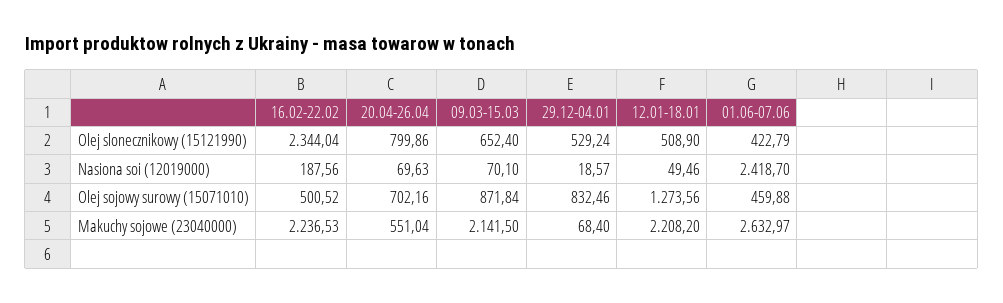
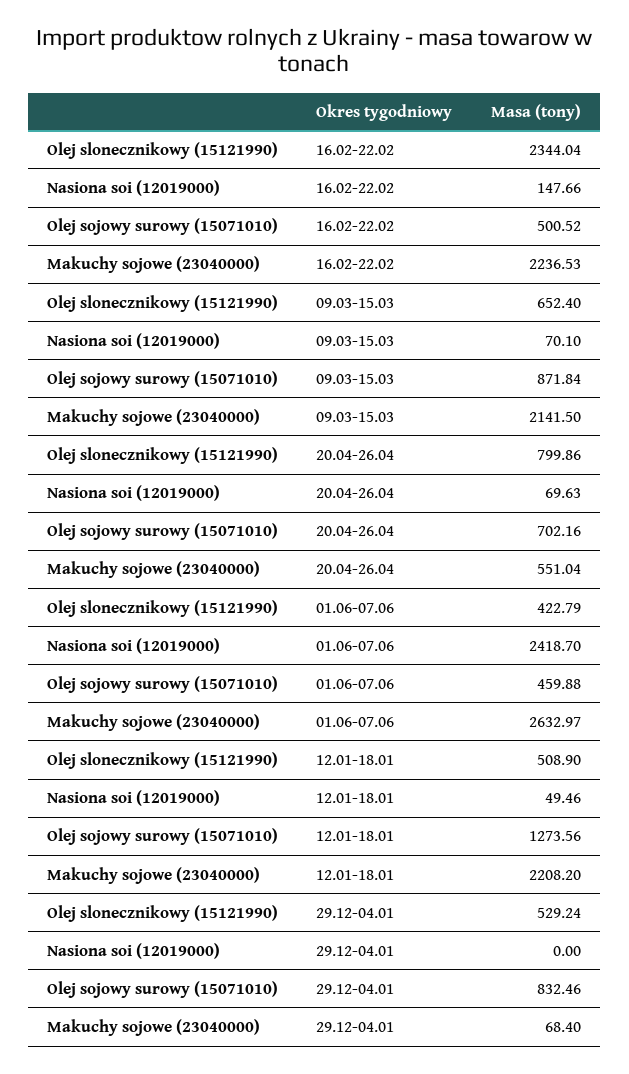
16.02-22.02, Nasiona soi (12019000): 187.56 -> 147.66
29.12-04.01, Nasiona soi (12019000): 18.57 -> 0

